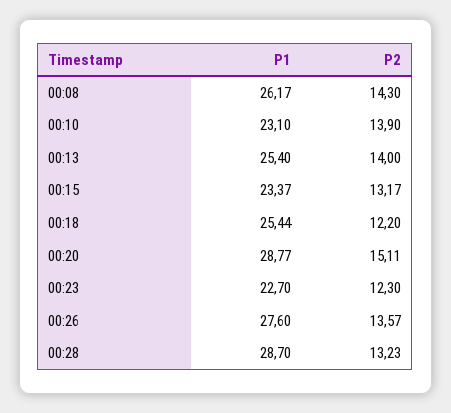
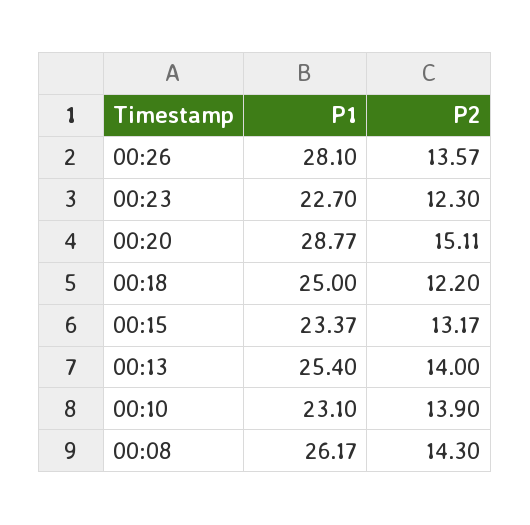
P1, 00:18: 25.44 -> 25
P1, 00:26: 27.6 -> 28.1
P1, 00:28: 28.7 -> none
P2, 00:28: 13.23 -> none

